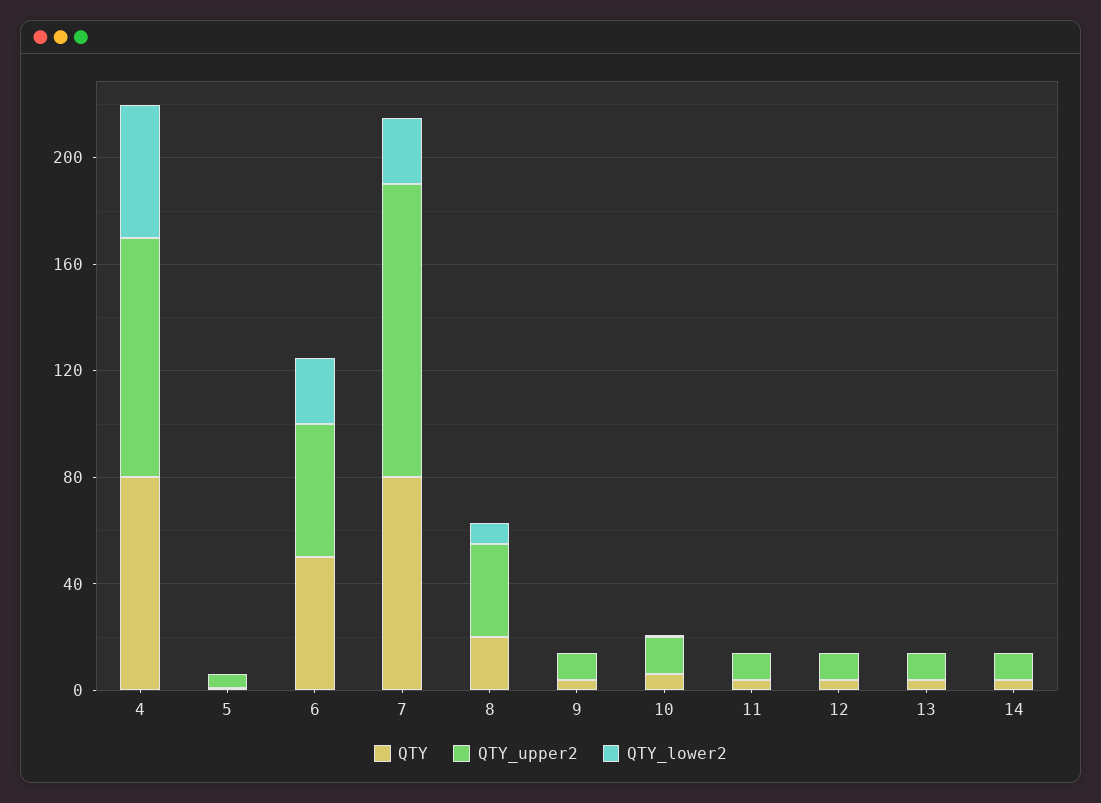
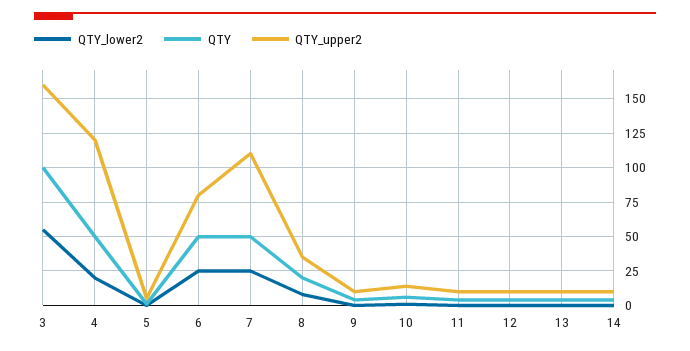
QTY, 4: 80 -> 50
QTY_upper2, 4: 90 -> 120
QTY_lower2, 4: 50 -> 20
QTY_upper2, 6: 50 -> 80
QTY, 7: 80 -> 50
QTY_lower2, 3: none -> 55
QTY, 3: none -> 100
QTY_upper2, 3: none -> 160

